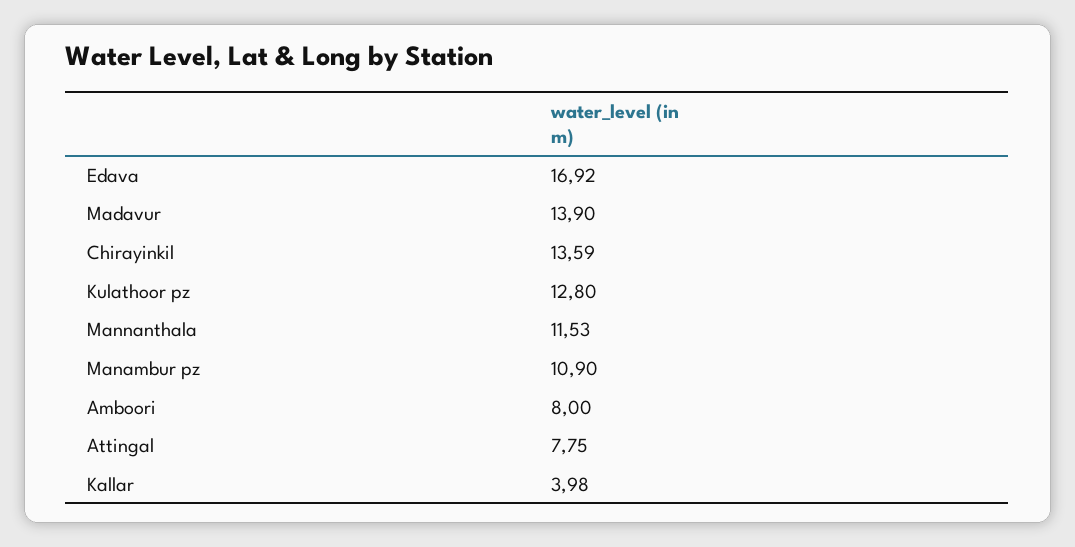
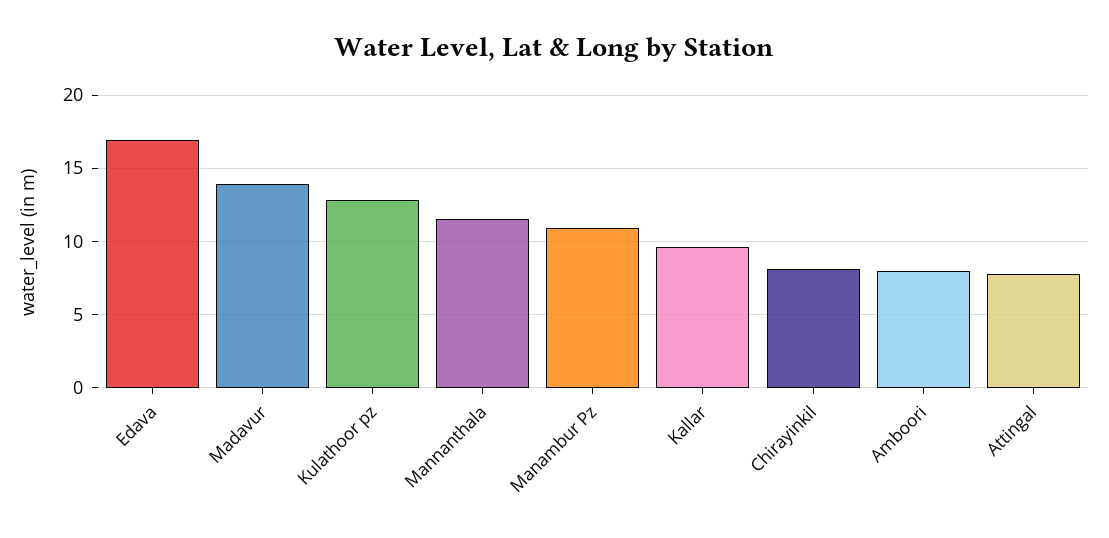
Chirayinkil: 13.59 -> 8
Kallar: 3.98 -> 9.5

